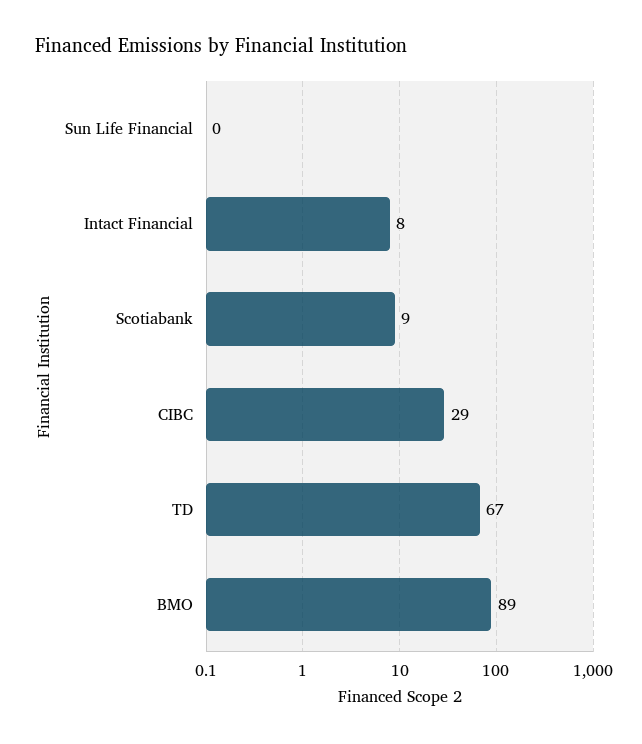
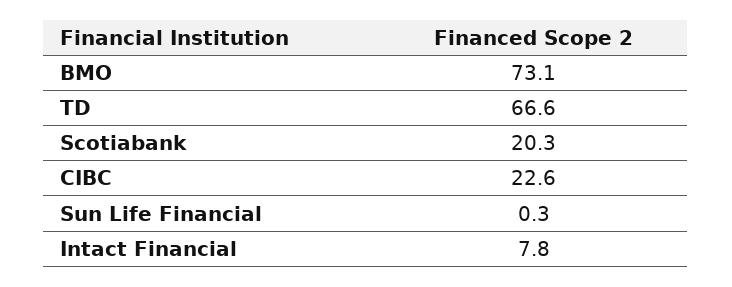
Scotiabank: 9 -> 20.3
CIBC: 29 -> 22.6
BMO: 89 -> 73.1

